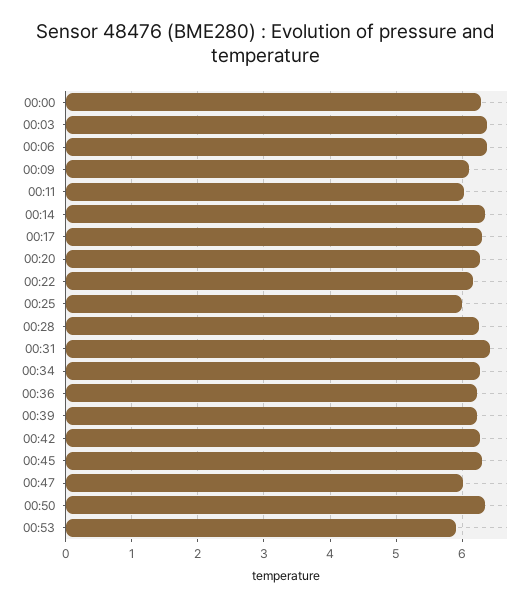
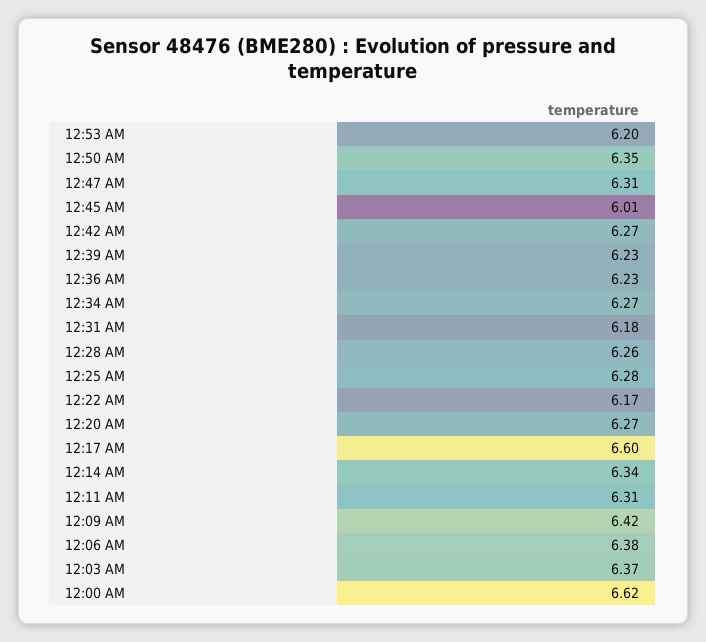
00:00: 6.3 -> 6.62
00:09: 6.1 -> 6.42
00:11: 6 -> 6.31
00:17: 6.3 -> 6.6
00:25: 6 -> 6.28
00:31: 6.4 -> 6.18
00:45: 6.3 -> 6.01
00:47: 6 -> 6.31
00:53: 5.9 -> 6.2

